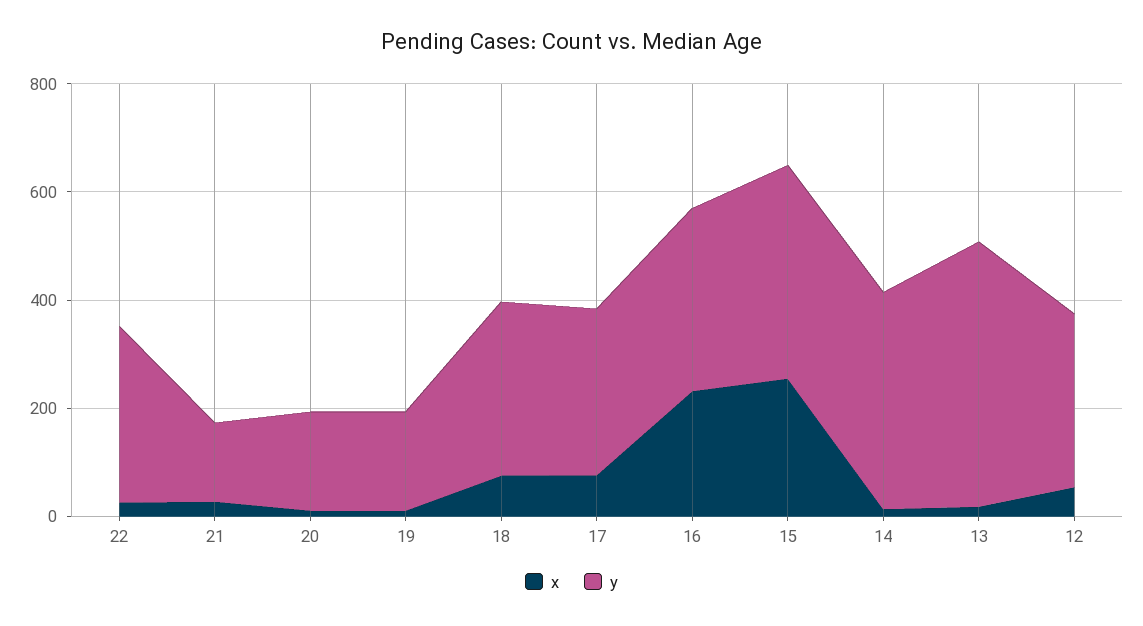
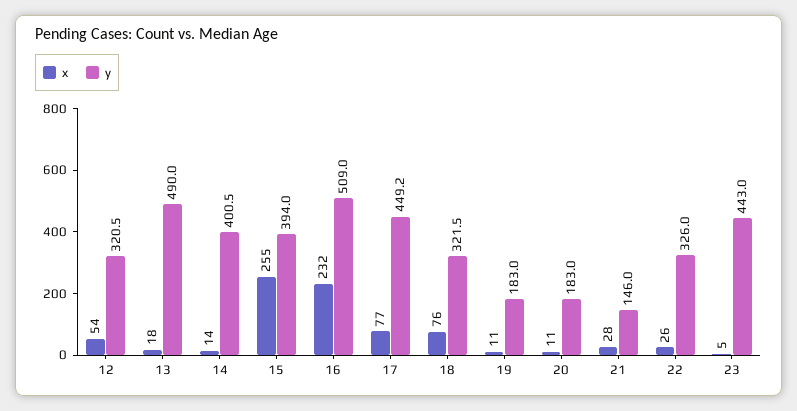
y, 17: 300 -> 449.2
y, 16: 350 -> 509
x, 23: none -> 5
y, 23: none -> 443

